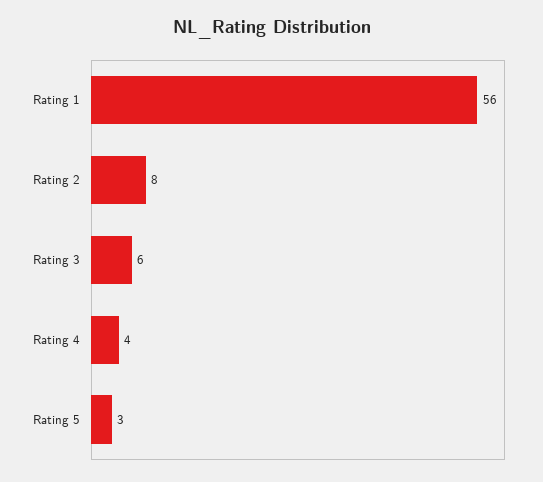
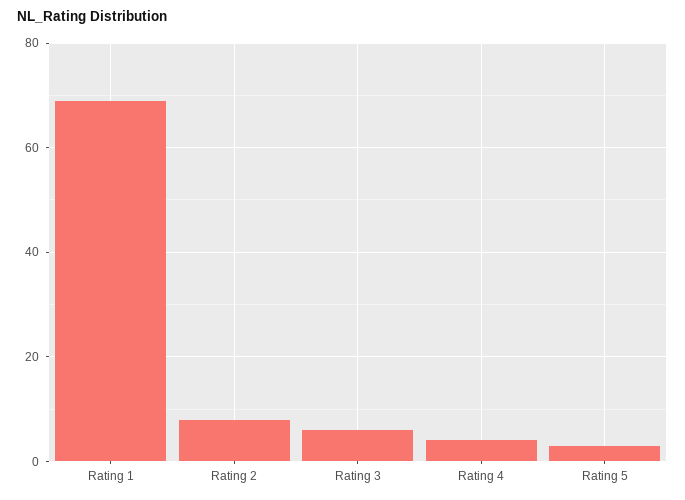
Rating 1: 56 -> 70

